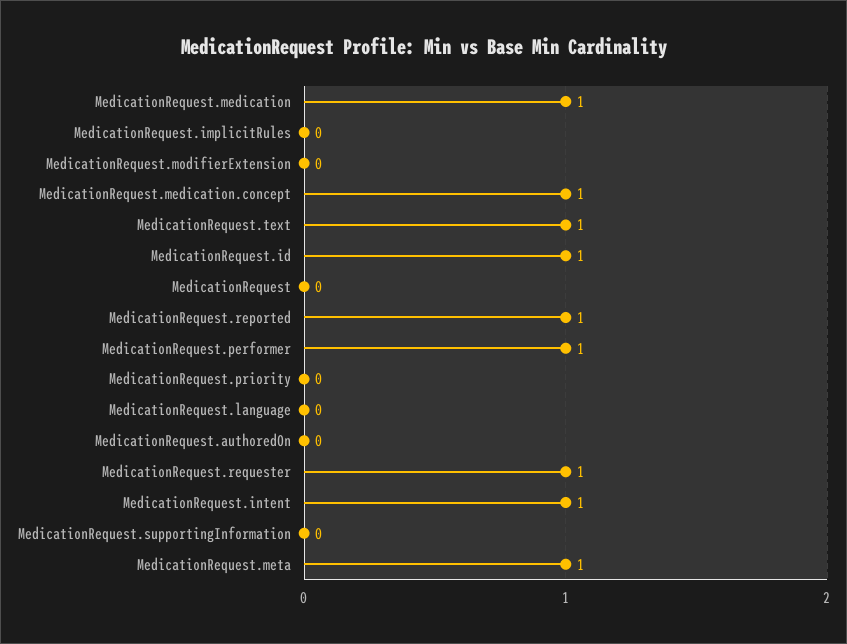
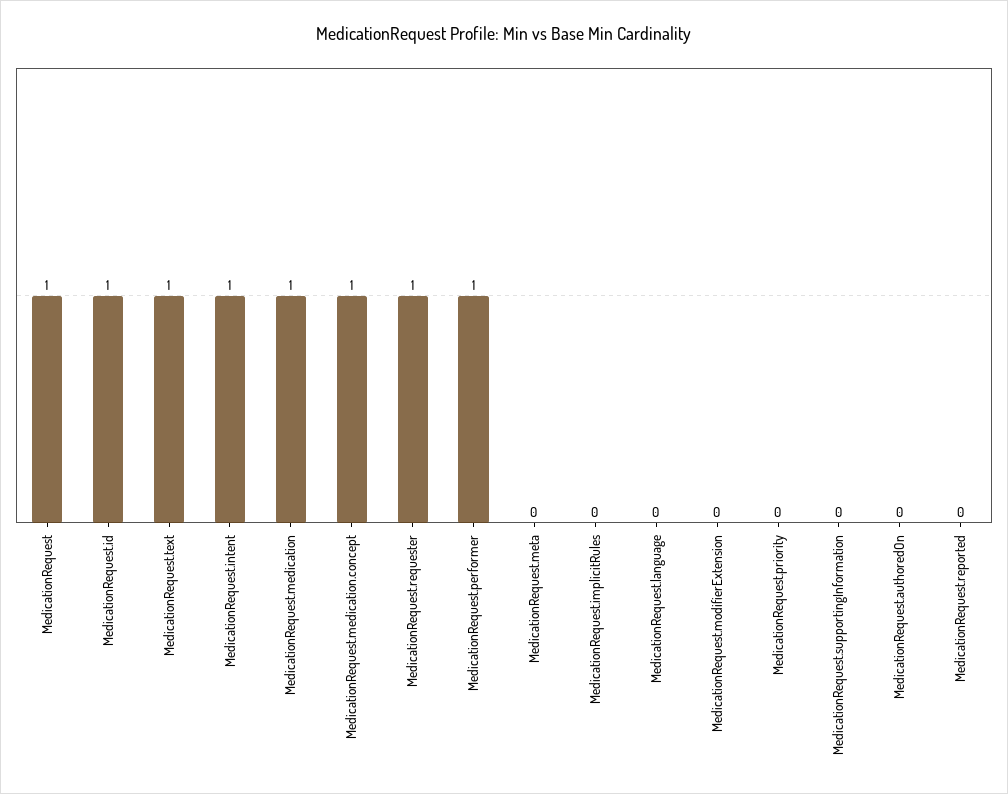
MedicationRequest: 0 -> 1
MedicationRequest.reported: 1 -> 0
MedicationRequest.meta: 1 -> 0

